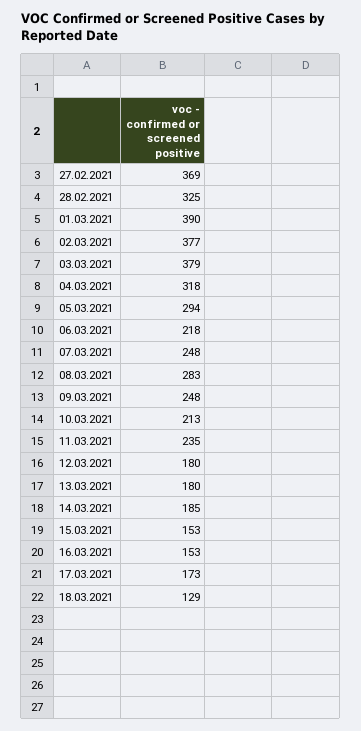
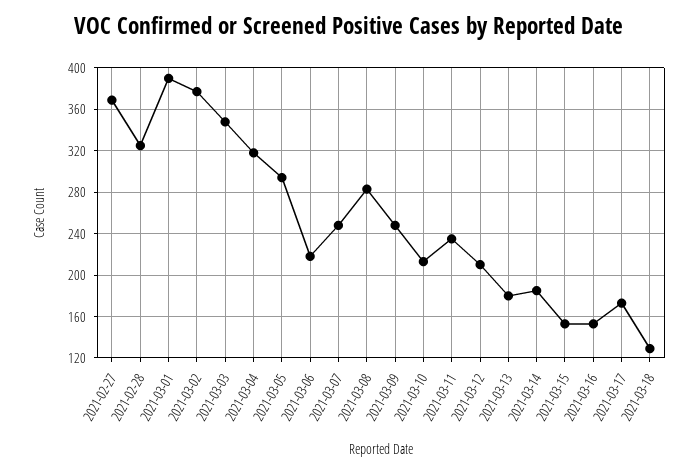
03.03.2021: 379 -> 350
12.03.2021: 180 -> 210

